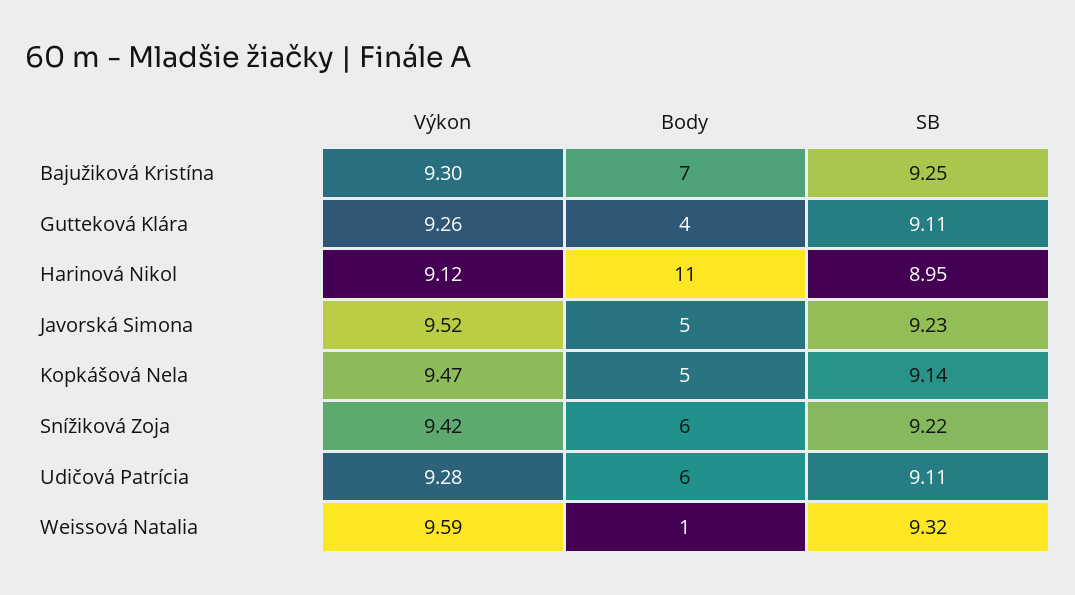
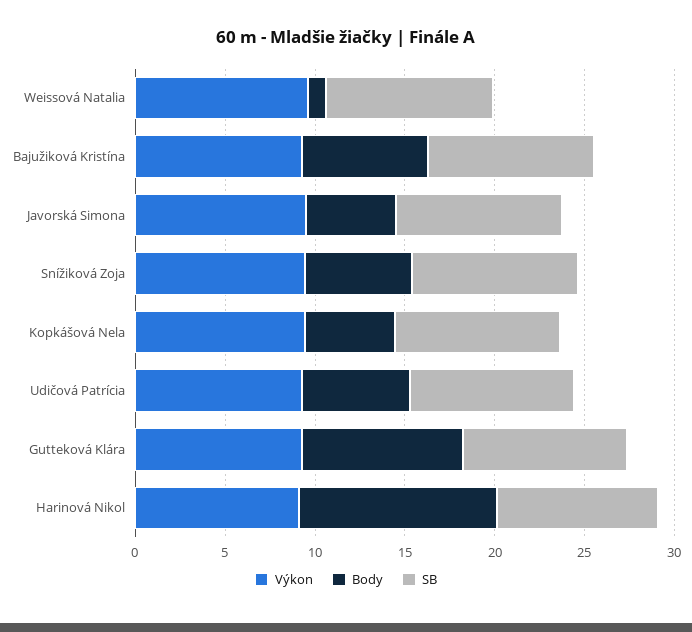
Body, Gutteková Klára: 4 -> 9

